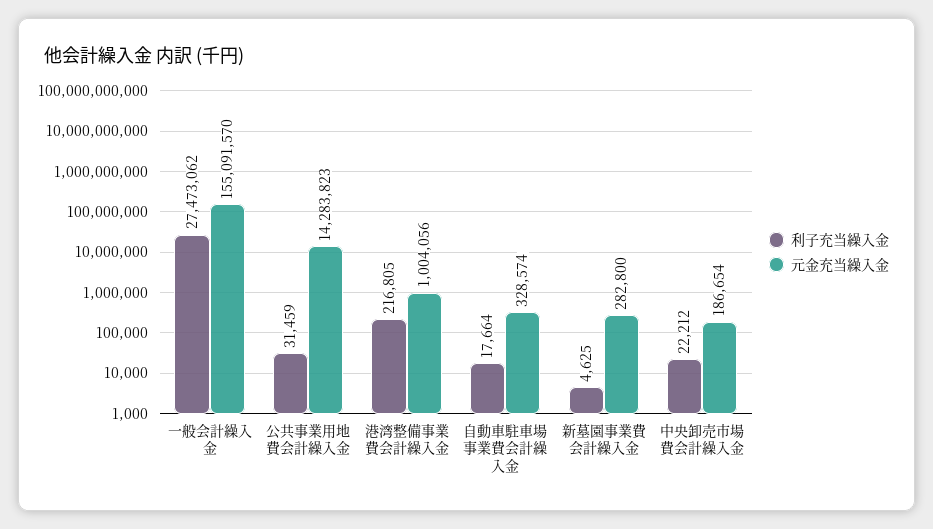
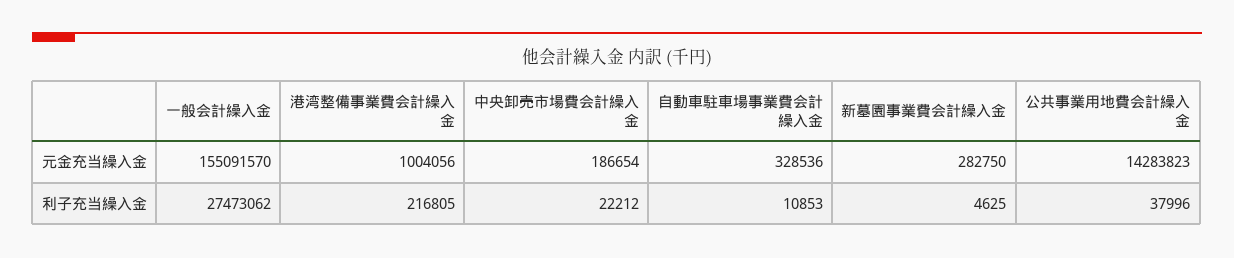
利子充当繰入金, 公共事業用地費会計繰入金: 31459 -> 37996
利子充当繰入金, 自動車駐車場事業費会計繰入金: 17664 -> 10853
元金充当繰入金, 自動車駐車場事業費会計繰入金: 328574 -> 328536
元金充当繰入金, 新墓園事業費会計繰入金: 282800 -> 282750

